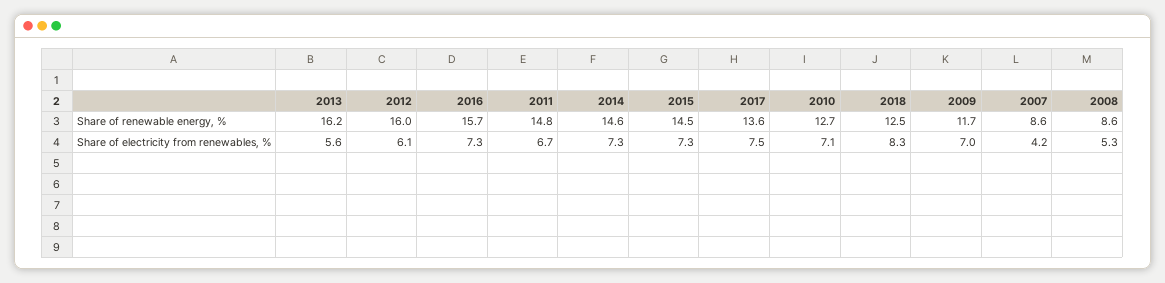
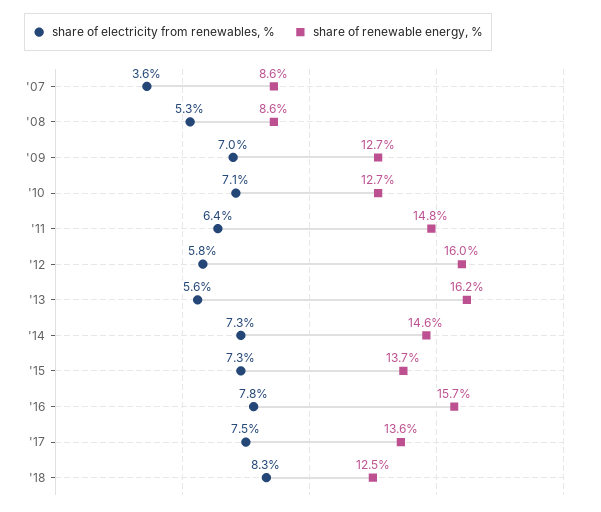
Share of renewable energy, %, 2015: 14.5 -> 13.7
Share of renewable energy, %, 2009: 11.7 -> 12.7
Share of electricity from renewables, %, 2012: 6.1 -> 5.8
Share of electricity from renewables, %, 2016: 7.3 -> 7.8
Share of electricity from renewables, %, 2011: 6.7 -> 6.4
Share of electricity from renewables, %, 2007: 4.2 -> 3.6

